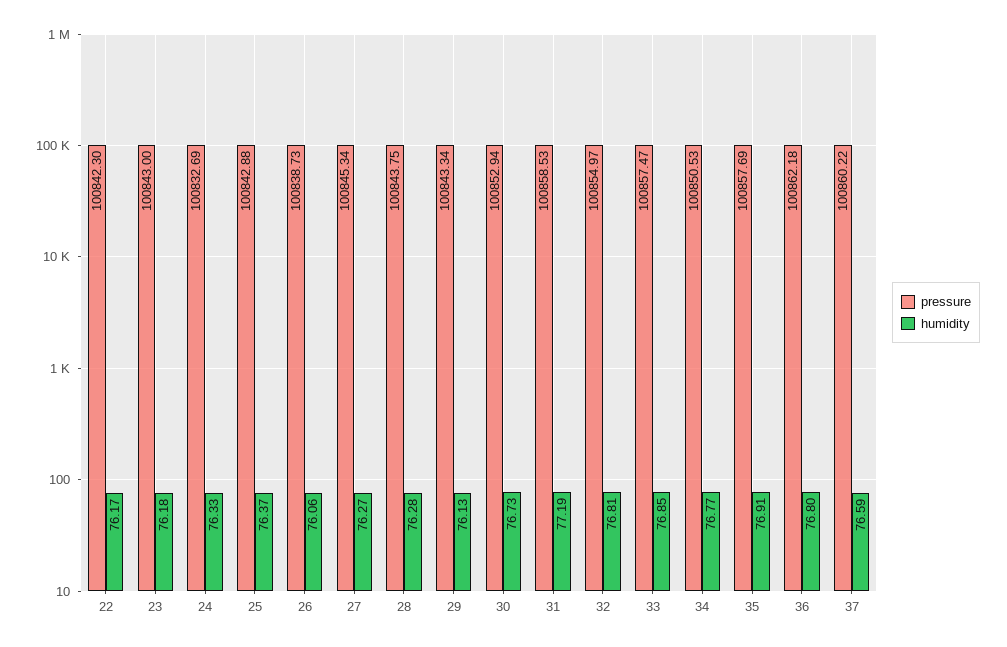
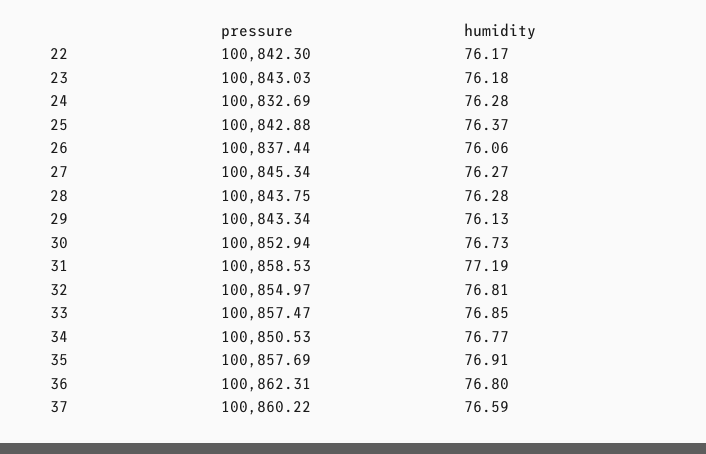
pressure, 23: 100843 -> 100843.03
humidity, 24: 76.33 -> 76.28
pressure, 26: 100838.73 -> 100837.44
pressure, 36: 100862.18 -> 100862.31

